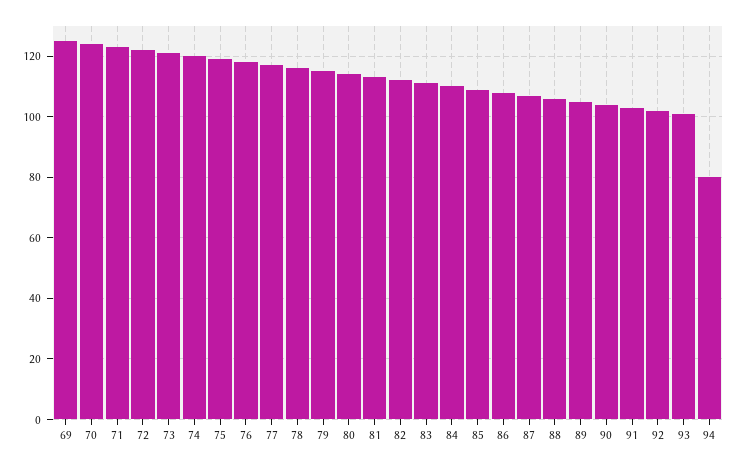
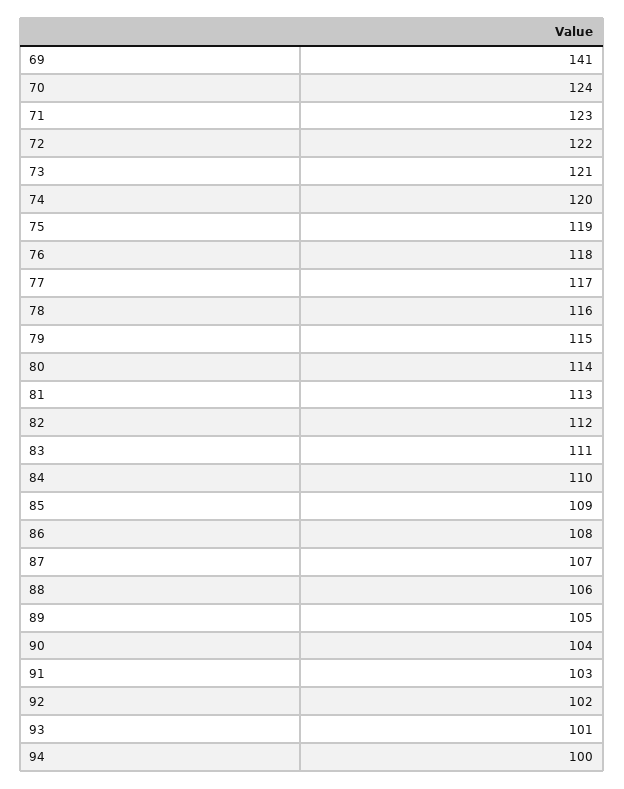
69: 125 -> 141
94: 80 -> 100

